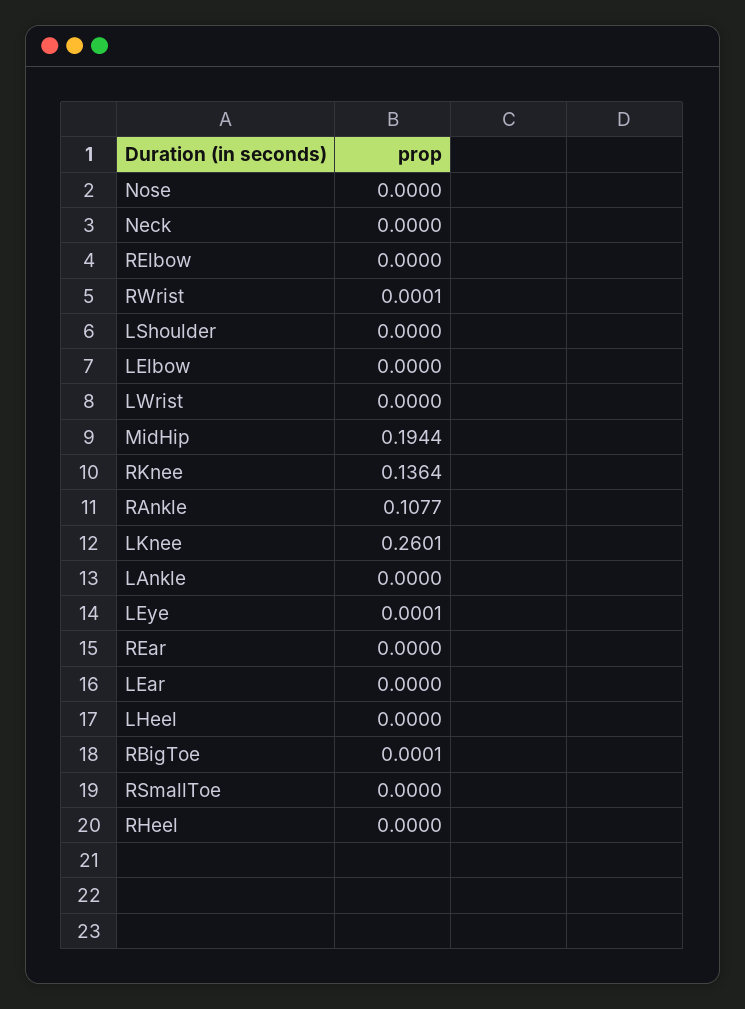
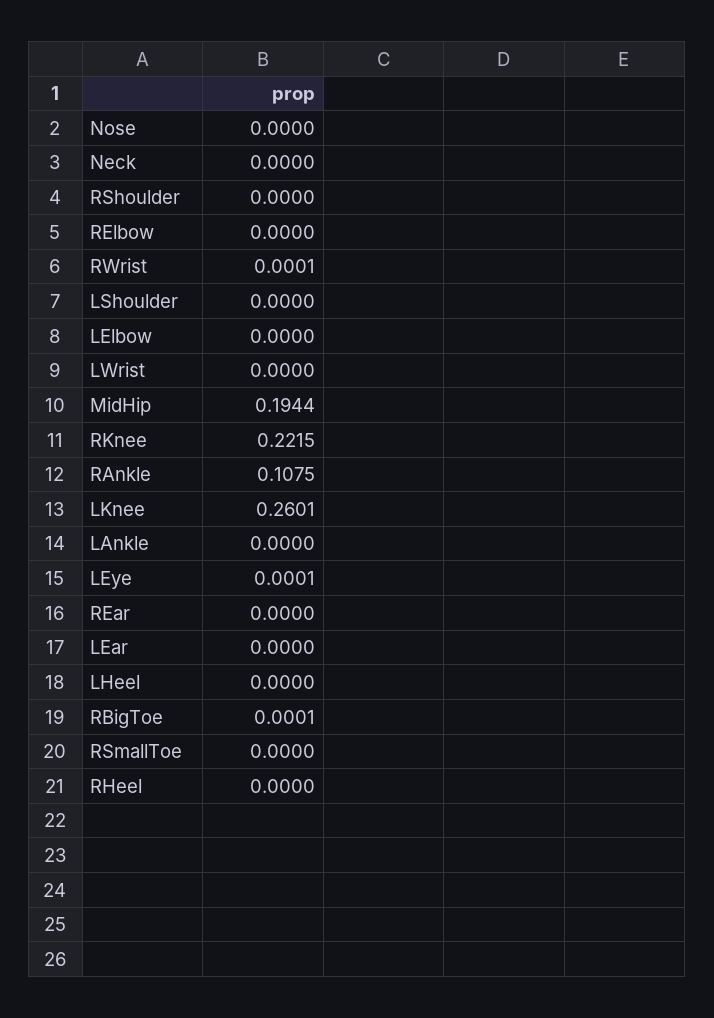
RKnee: 0.1364 -> 0.2215
RAnkle: 0.1077 -> 0.1075
RShoulder: none -> 0

